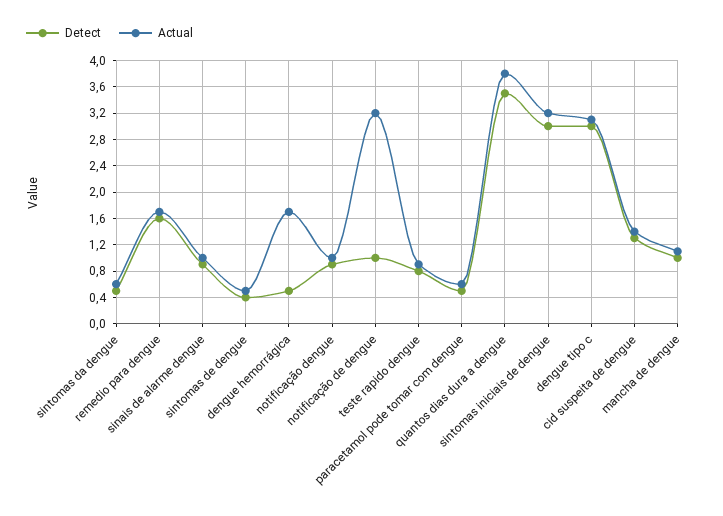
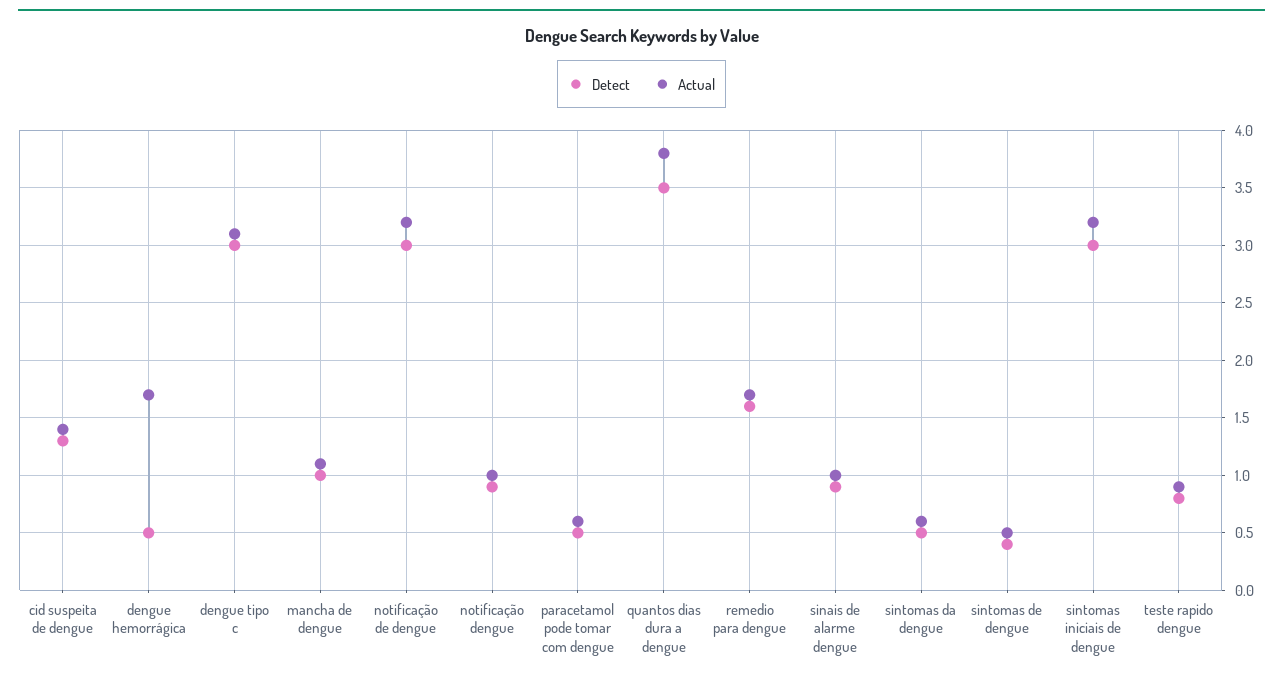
Detect, notificação de dengue: 1 -> 3

